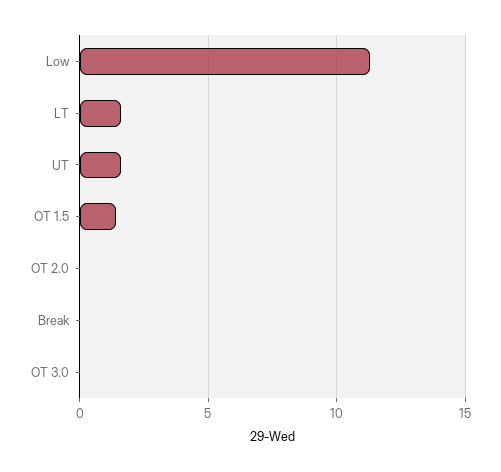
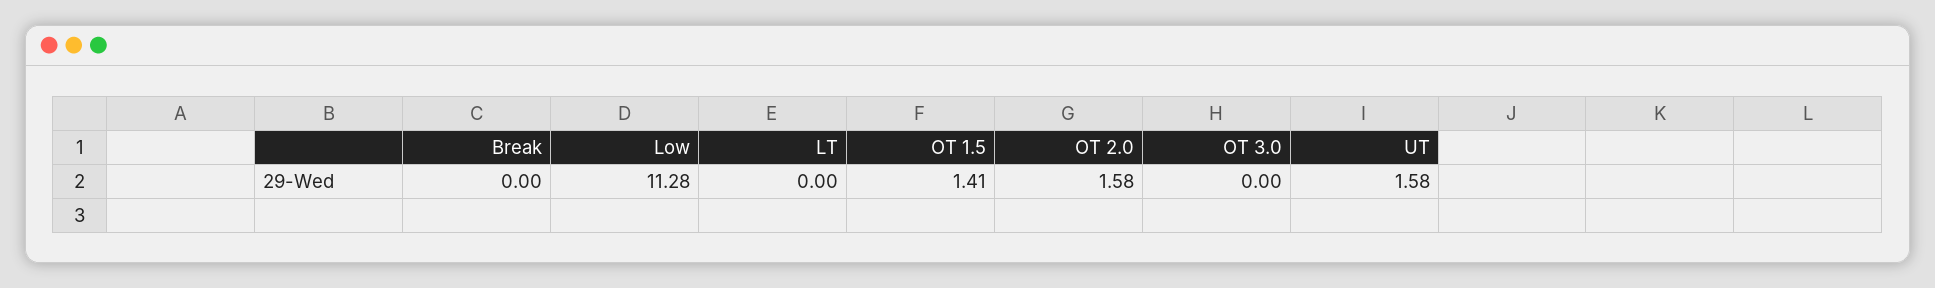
LT: 1.5 -> 0
OT 2.0: 0 -> 1.58

